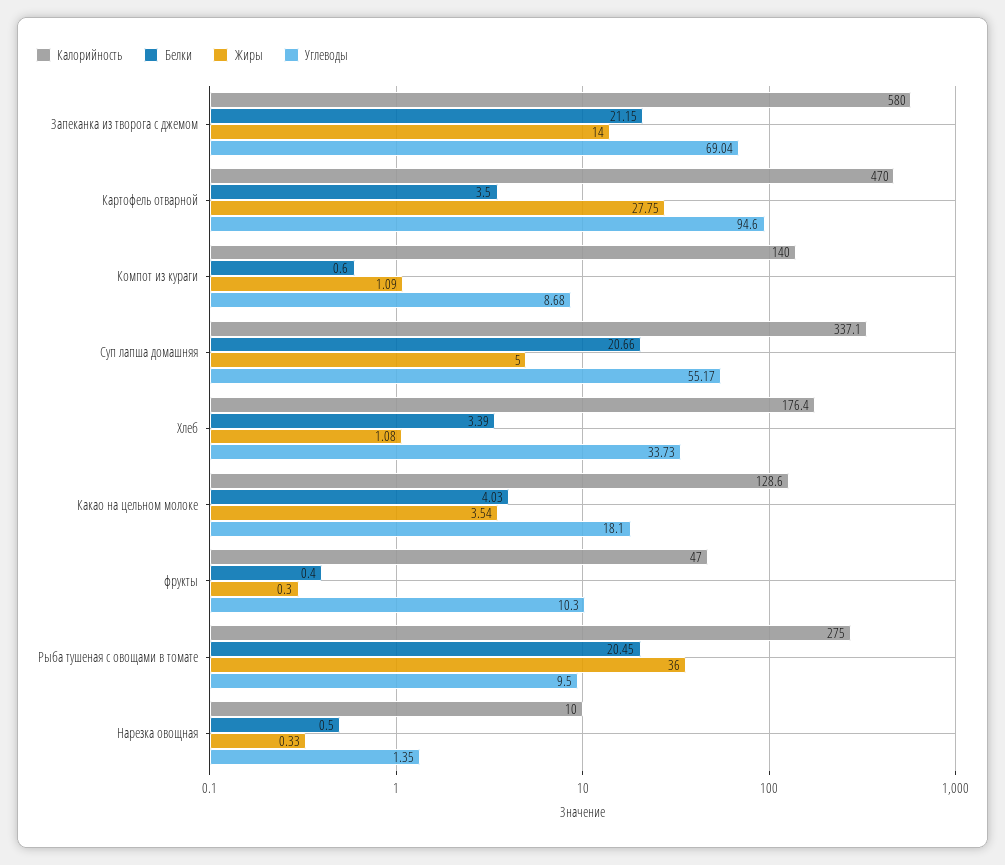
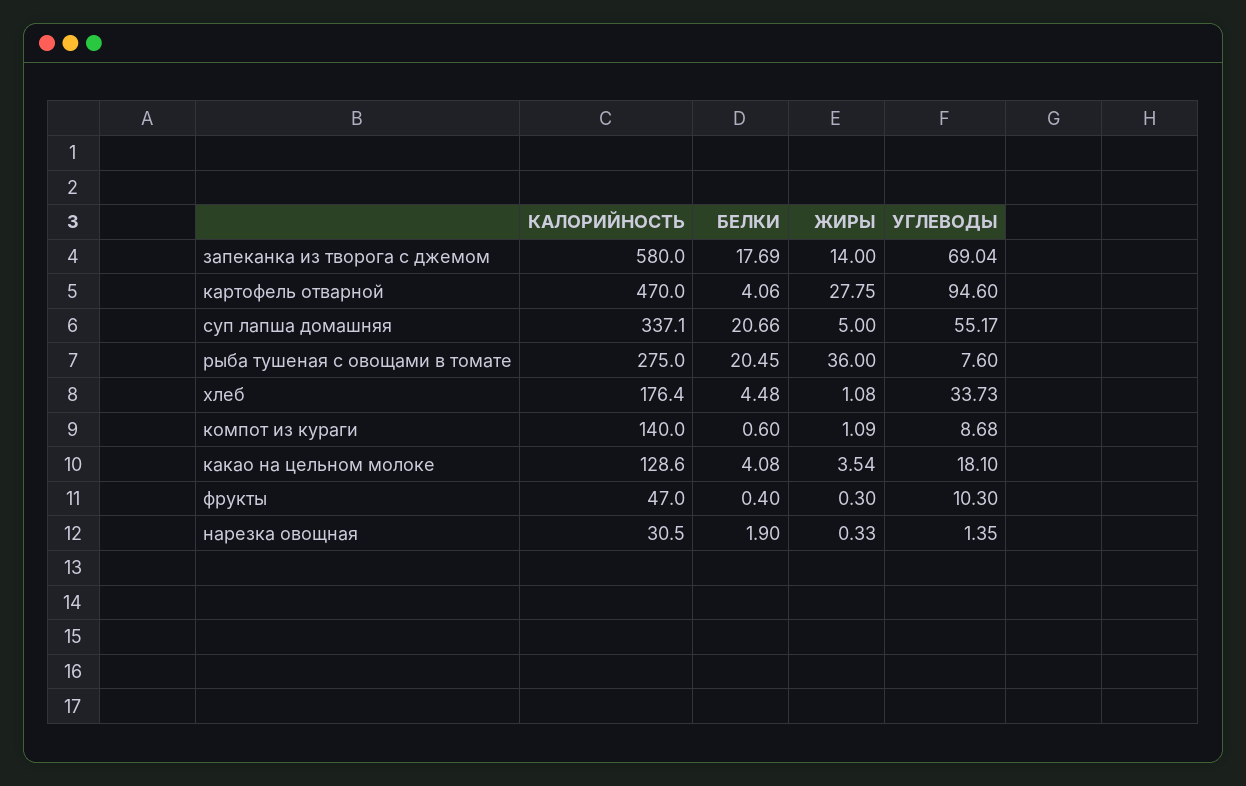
Белки, Запеканка из творога с джемом: 21.15 -> 17.69
Белки, Картофель отварной: 3.5 -> 4.06
Белки, Хлеб: 3.39 -> 4.48
Белки, Какао на цельном молоке: 4.03 -> 4.08
Углеводы, Рыба тушеная с овощами в томате: 9.5 -> 7.6
Калорийность, Нарезка овощная: 10 -> 30.5
Белки, Нарезка овощная: 0.5 -> 1.9

